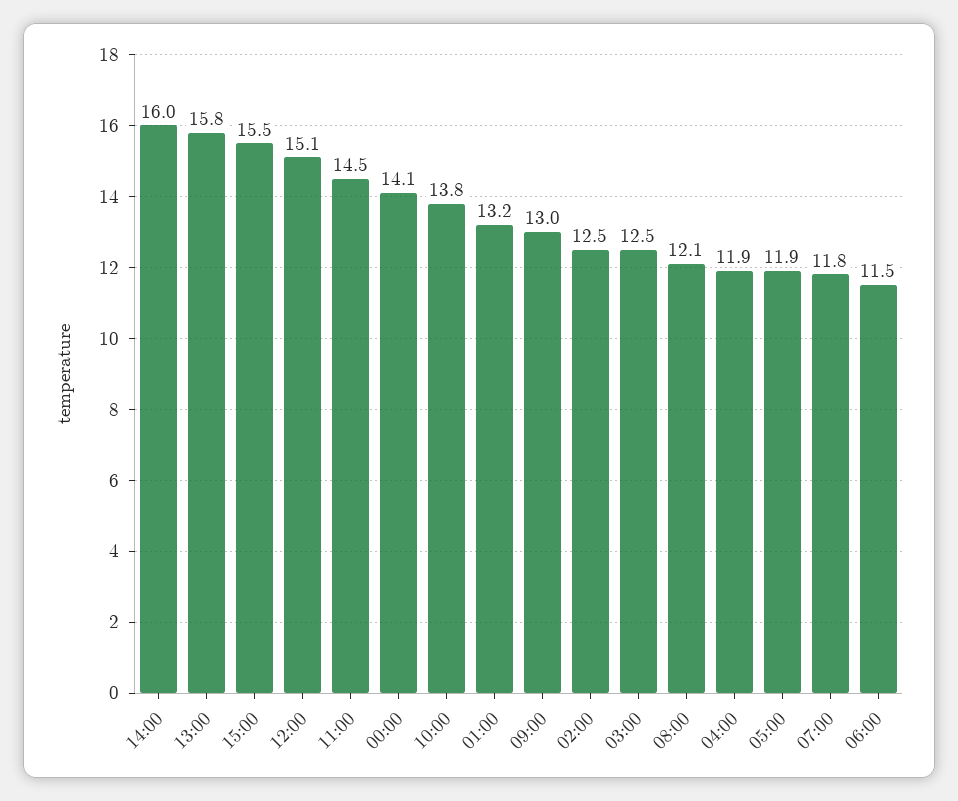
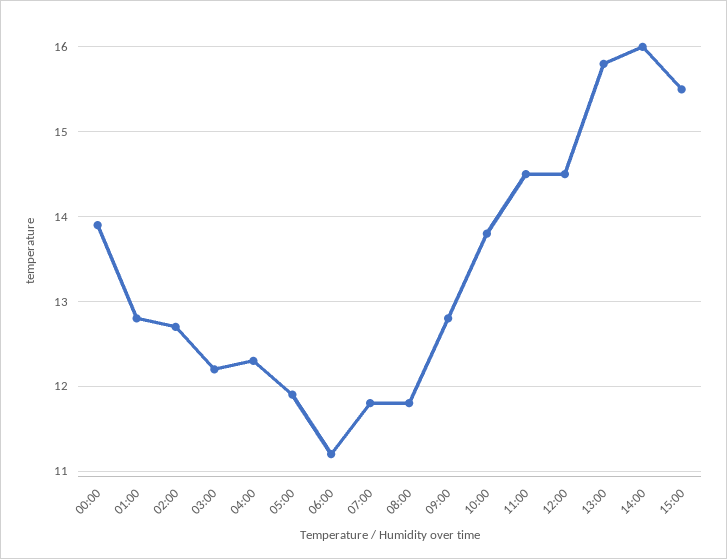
12:00: 15.1 -> 14.5
00:00: 14.1 -> 13.9
01:00: 13.2 -> 12.8
09:00: 13 -> 12.8
02:00: 12.5 -> 12.7
03:00: 12.5 -> 12.2
08:00: 12.1 -> 11.8
04:00: 11.9 -> 12.3
06:00: 11.5 -> 11.2

